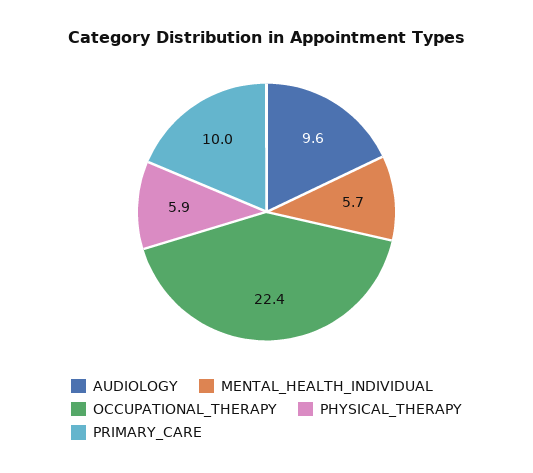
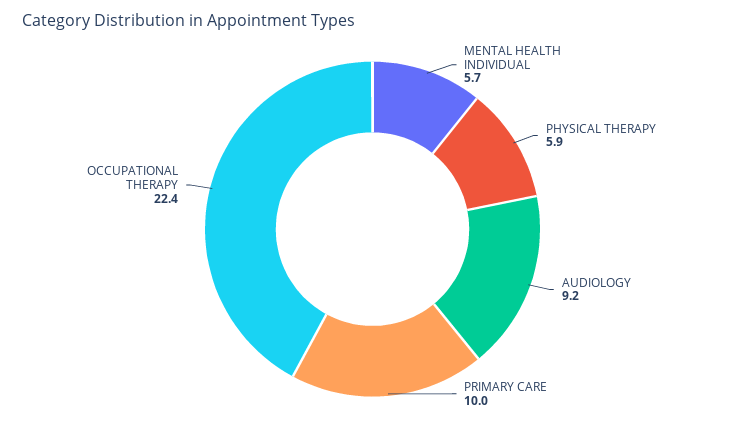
AUDIOLOGY: 9.6 -> 9.2

